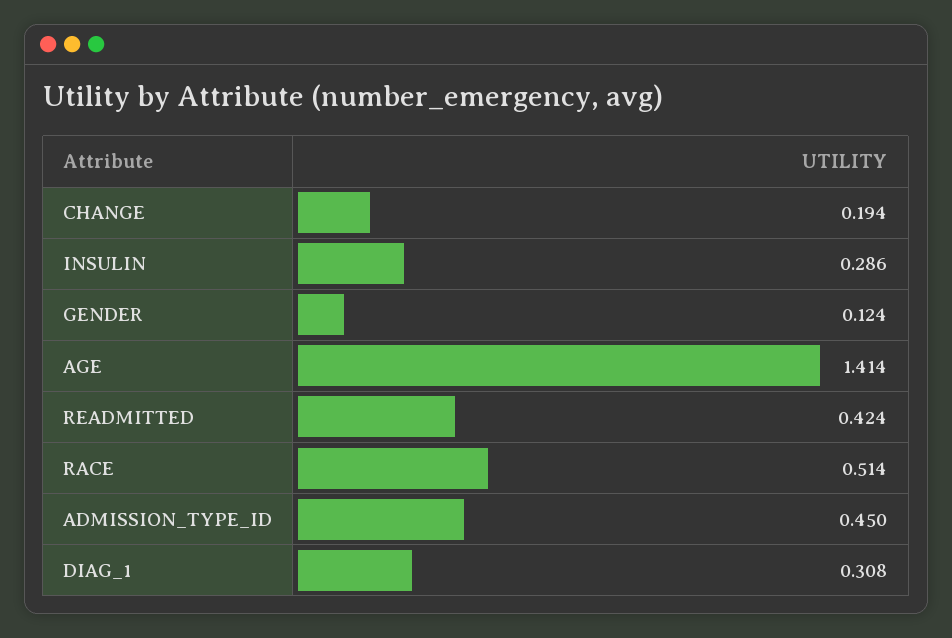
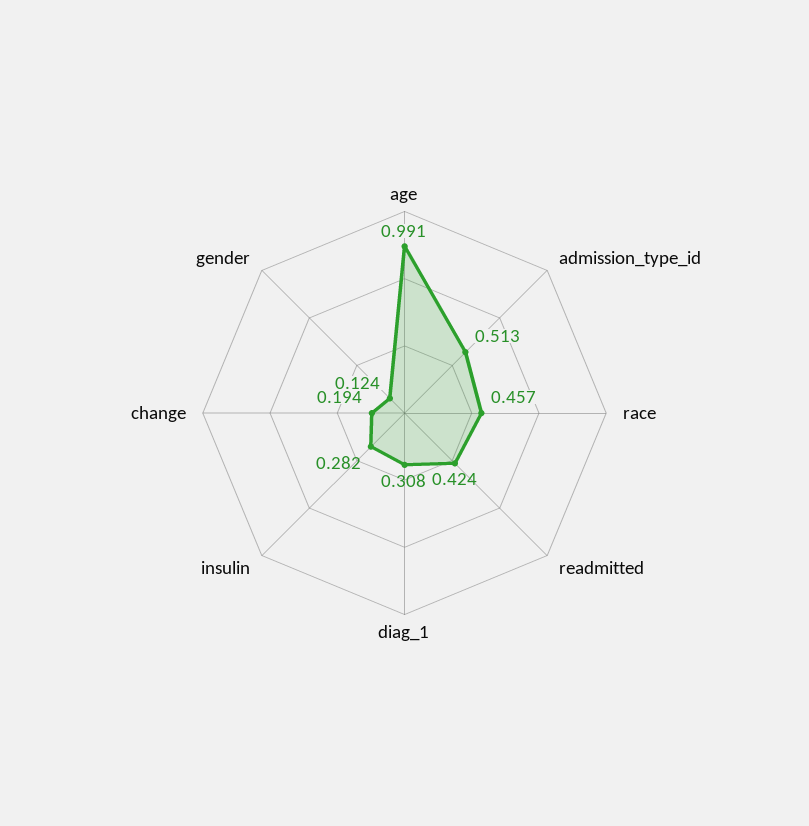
INSULIN: 0.286 -> 0.282
AGE: 1.414 -> 0.991
RACE: 0.514 -> 0.457
ADMISSION_TYPE_ID: 0.45 -> 0.513

